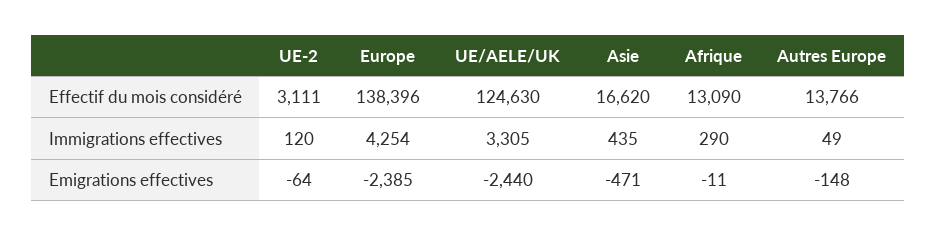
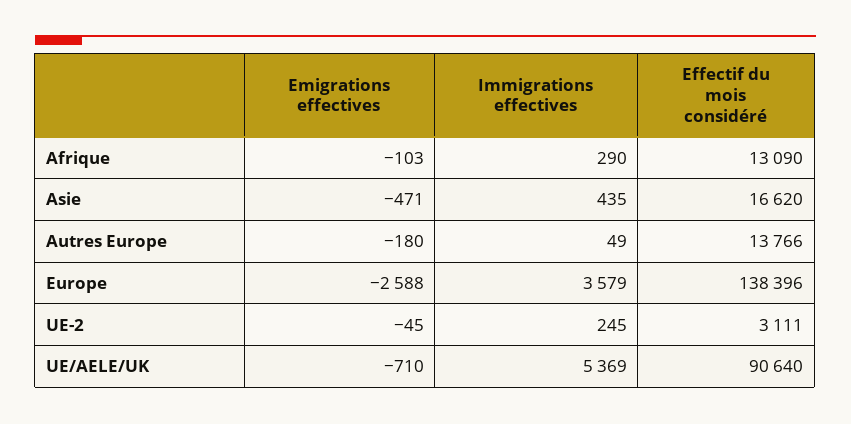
UE/AELE/UK, Effectif du mois considéré: 124630 -> 90640
UE-2, Immigrations effectives: 120 -> 245
Europe, Immigrations effectives: 4254 -> 3579
UE/AELE/UK, Immigrations effectives: 3305 -> 5369
UE-2, Emigrations effectives: -64 -> -45
Europe, Emigrations effectives: -2385 -> -2588
UE/AELE/UK, Emigrations effectives: -2440 -> -710
Afrique, Emigrations effectives: -11 -> -103
Autres Europe, Emigrations effectives: -148 -> -180

